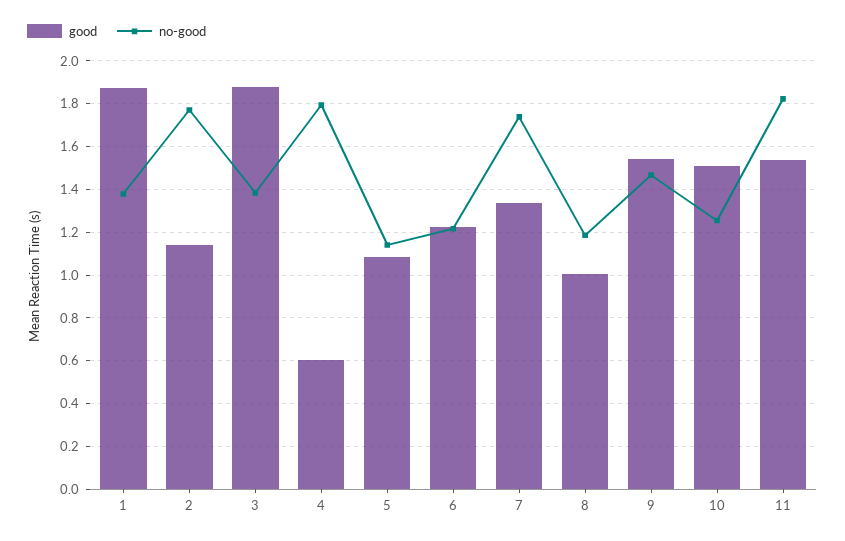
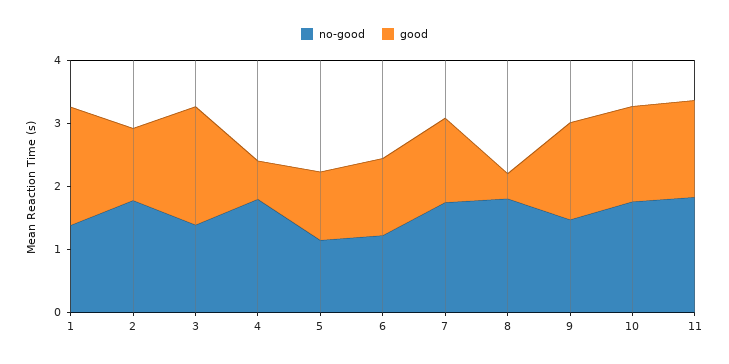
good, 8: 1 -> 0.4
no-good, 8: 1.2 -> 1.8
no-good, 10: 1.25 -> 1.8

